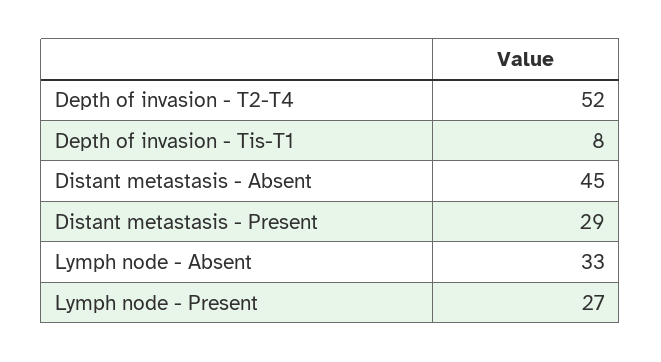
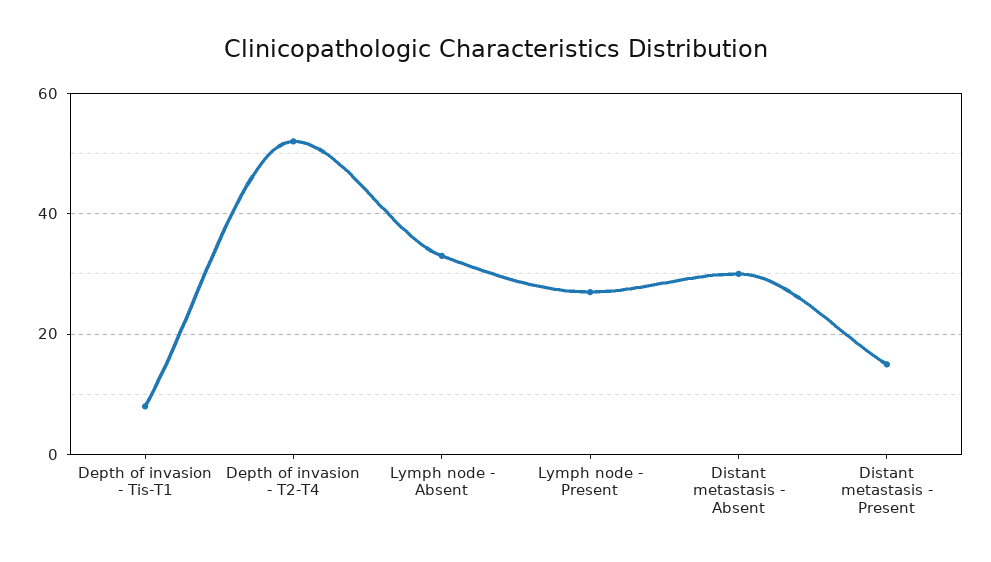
Distant metastasis - Absent: 45 -> 30
Distant metastasis - Present: 29 -> 15

